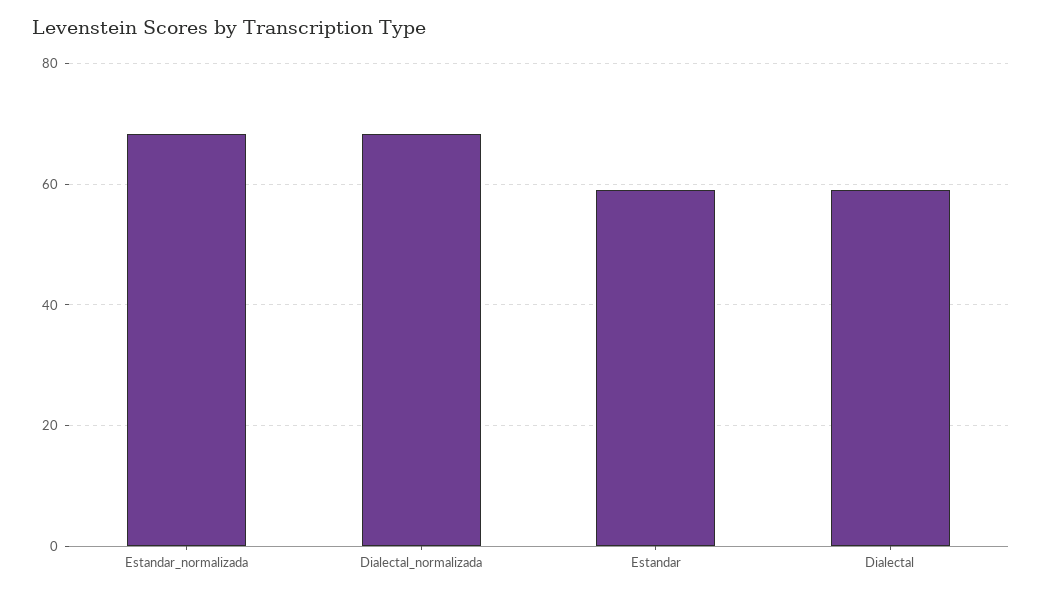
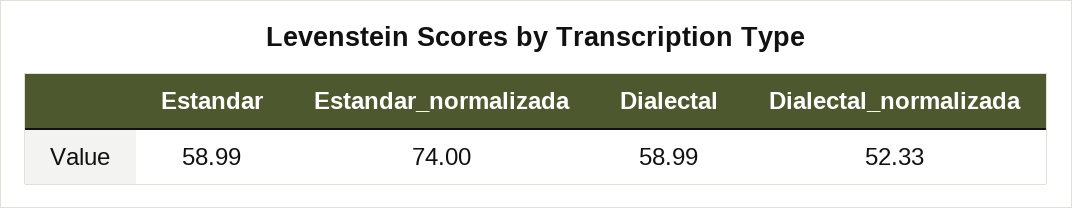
Estandar_normalizada: 68 -> 74
Dialectal_normalizada: 68 -> 52.33

